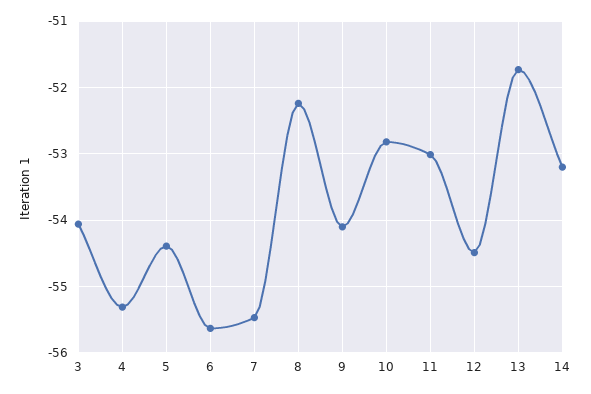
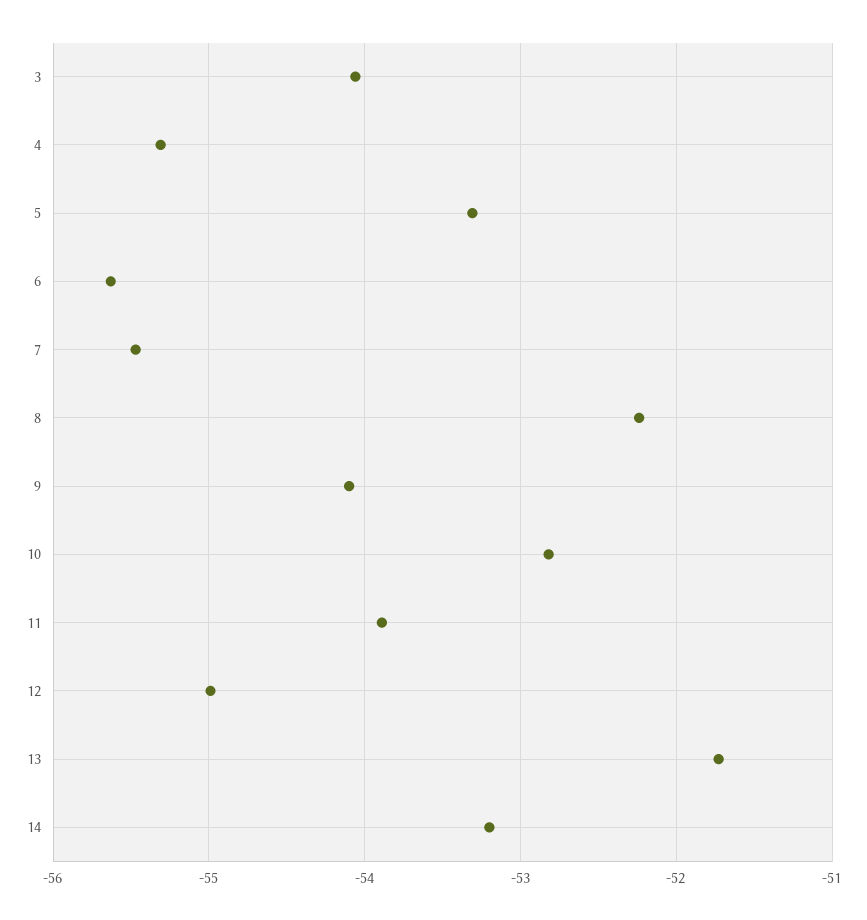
5: -54.4 -> -53.3
11: -53 -> -53.9
12: -54.5 -> -55

